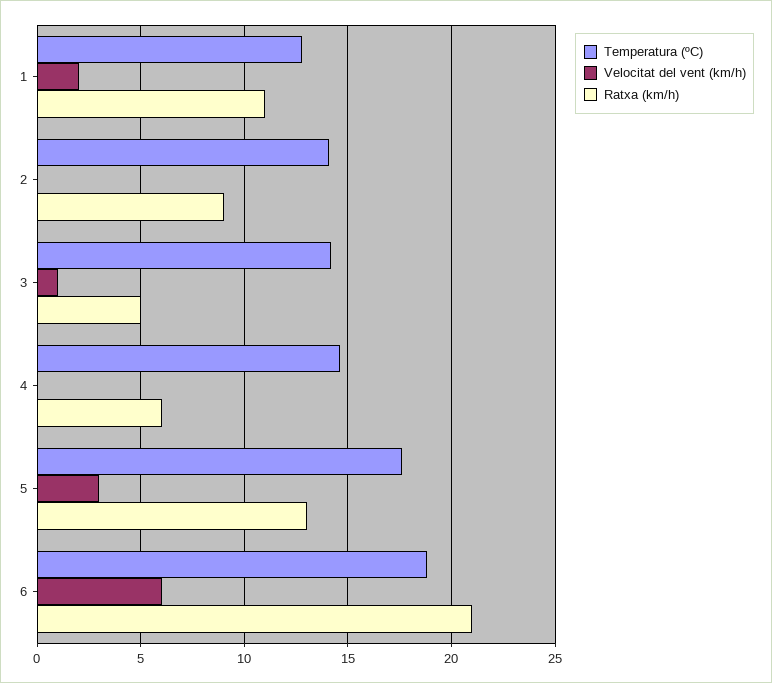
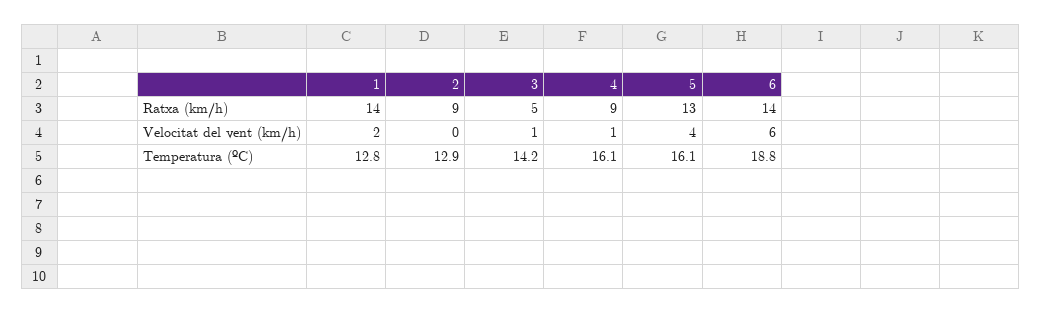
Ratxa (km/h), 1: 11 -> 14
Temperatura (ºC), 2: 14 -> 12.9
Temperatura (ºC), 4: 14.5 -> 16.1
Velocitat del vent (km/h), 4: 0 -> 1
Ratxa (km/h), 4: 6 -> 9
Temperatura (ºC), 5: 17.5 -> 16.1
Velocitat del vent (km/h), 5: 3 -> 4
Ratxa (km/h), 6: 21 -> 14

